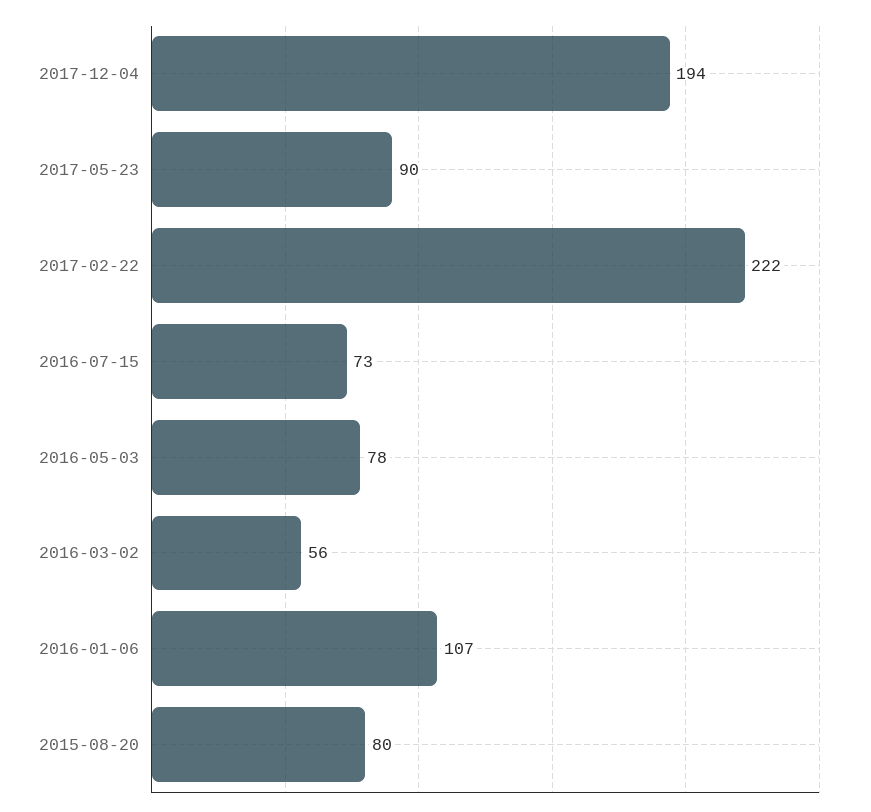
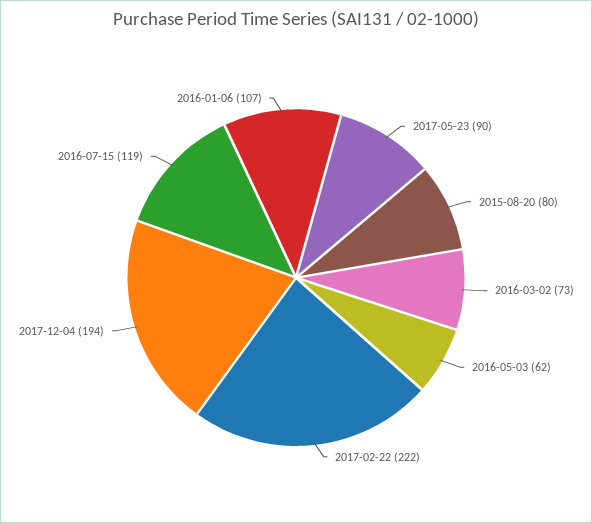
2016-07-15: 73 -> 119
2016-05-03: 78 -> 62
2016-03-02: 56 -> 73

